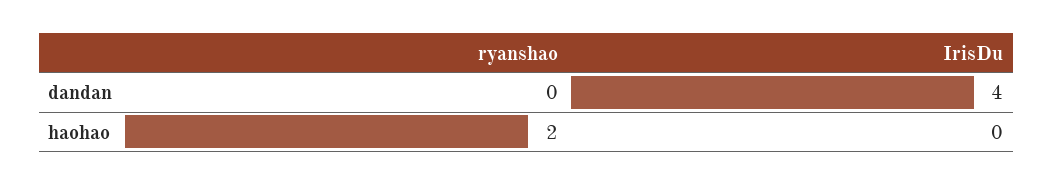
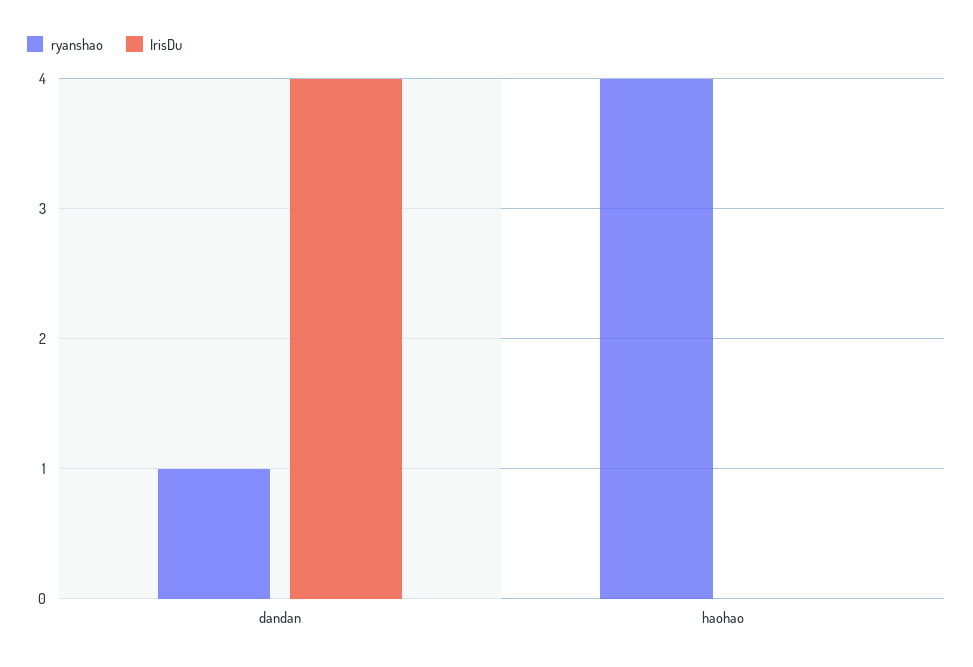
ryanshao, dandan: 0 -> 1
ryanshao, haohao: 2 -> 4

